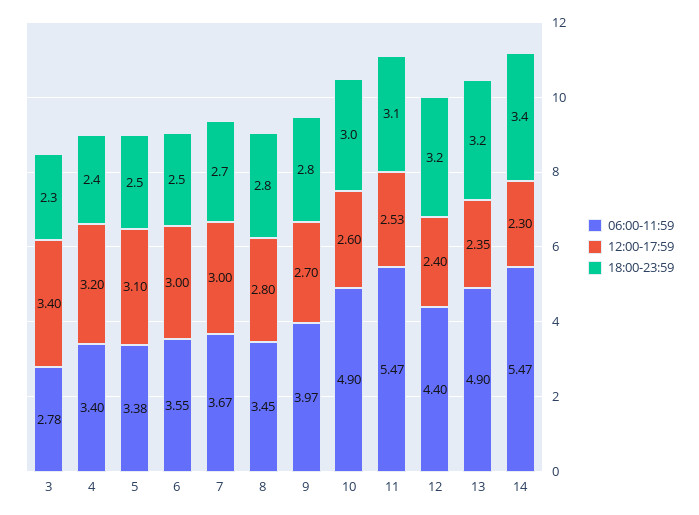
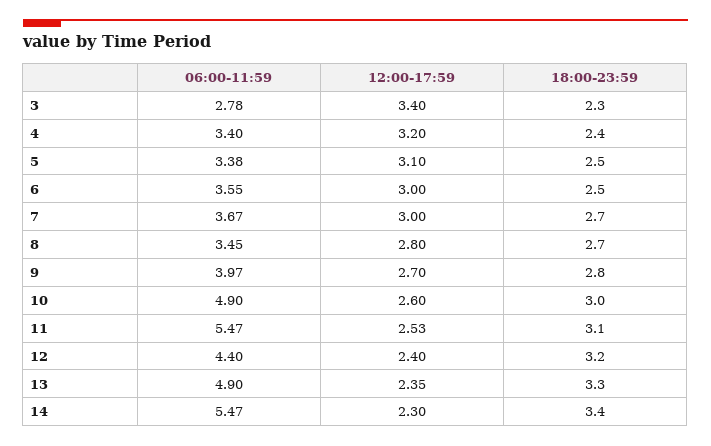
18:00-23:59, 8: 2.8 -> 2.7
18:00-23:59, 13: 3.2 -> 3.3

